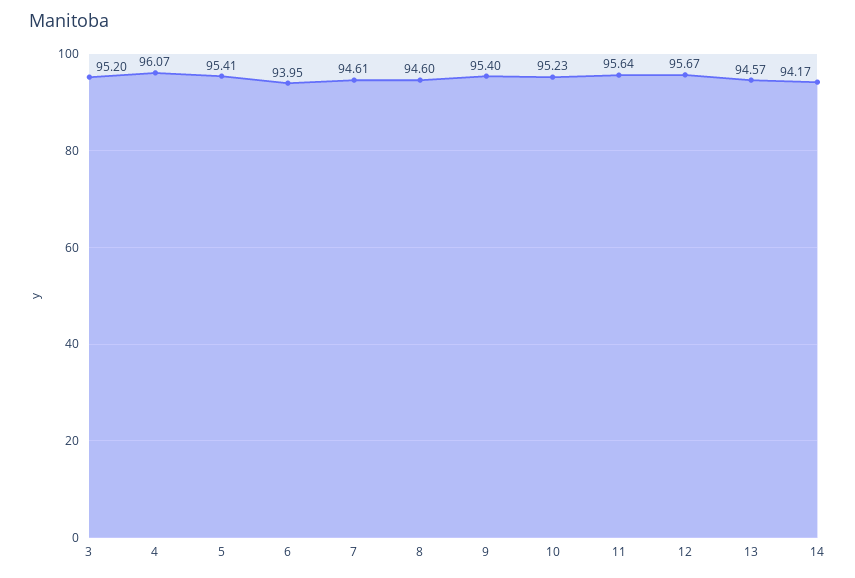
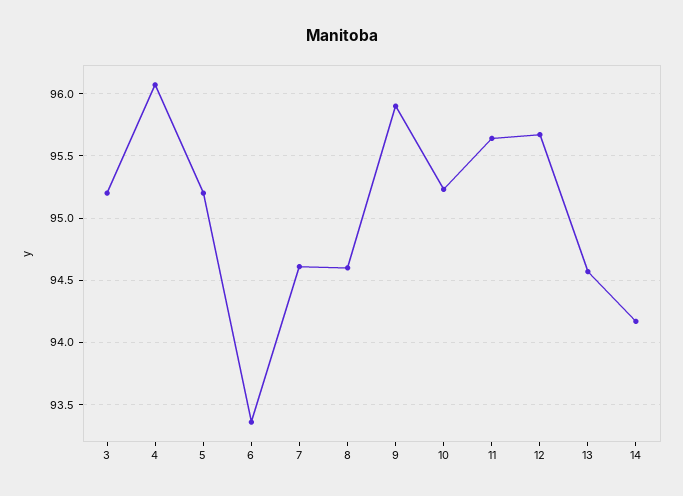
5: 95.41 -> 95.2
6: 93.95 -> 93.35
9: 95.4 -> 95.9

